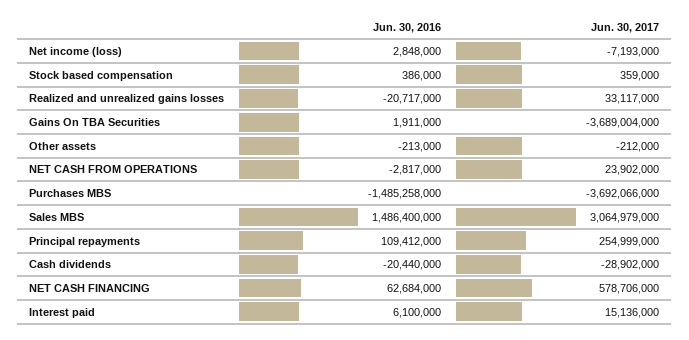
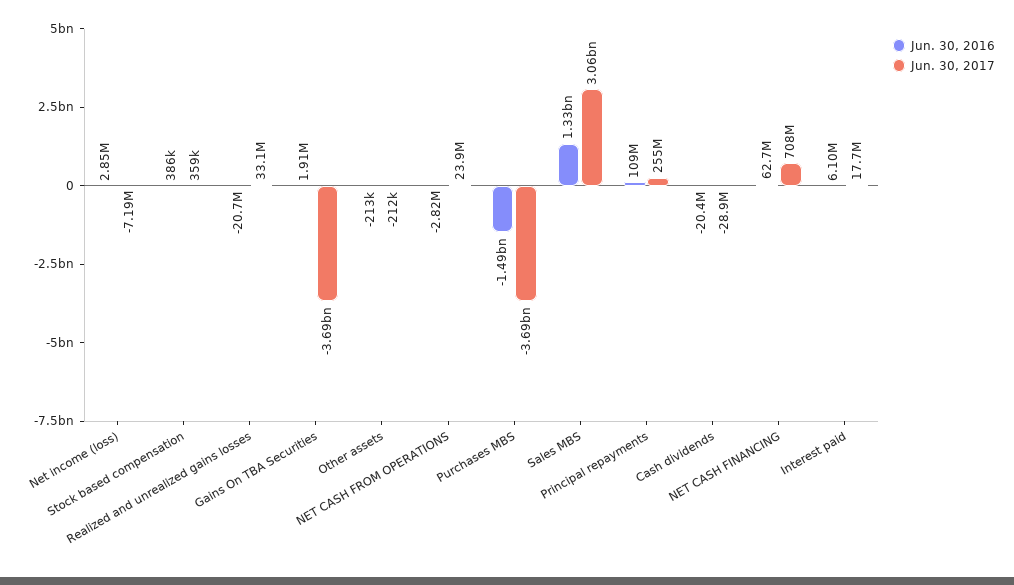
Jun. 30, 2016, Sales MBS: 1486400000 -> 1330000000
Jun. 30, 2017, NET CASH FINANCING: 578706000 -> 708000000
Jun. 30, 2017, Interest paid: 15136000 -> 17700000

